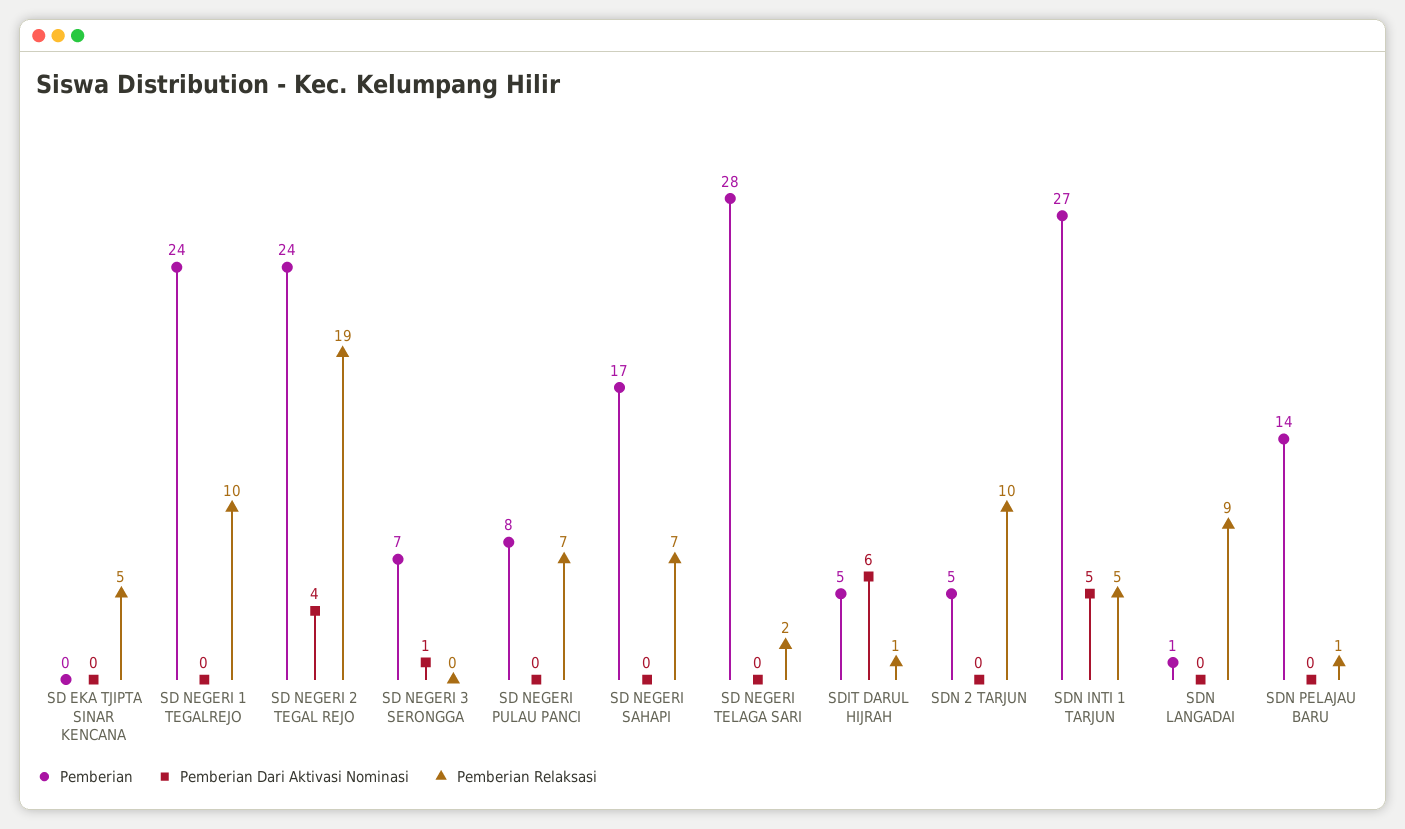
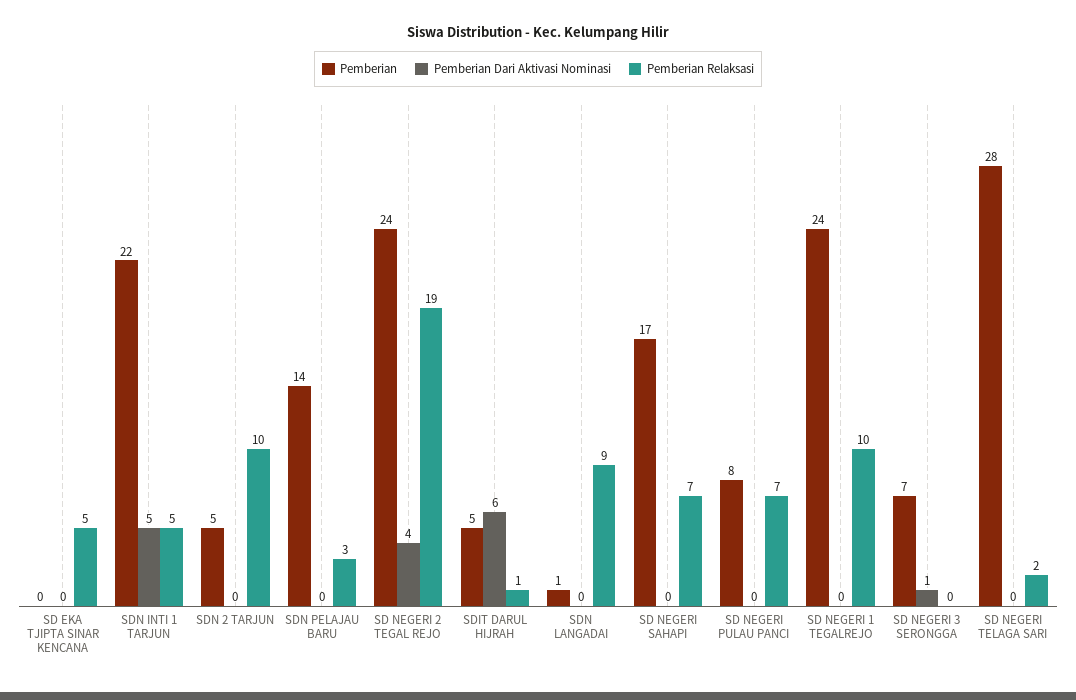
Pemberian, SDN INTI 1 TARJUN: 27 -> 22
Pemberian Relaksasi, SDN PELAJAU BARU: 1 -> 3

